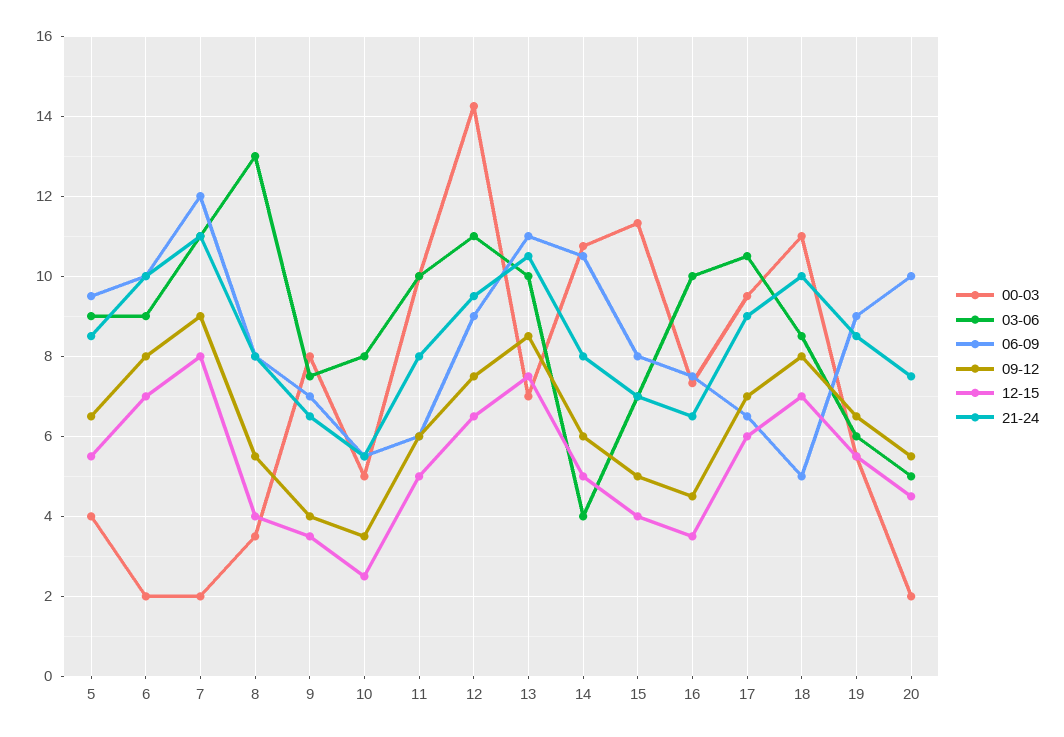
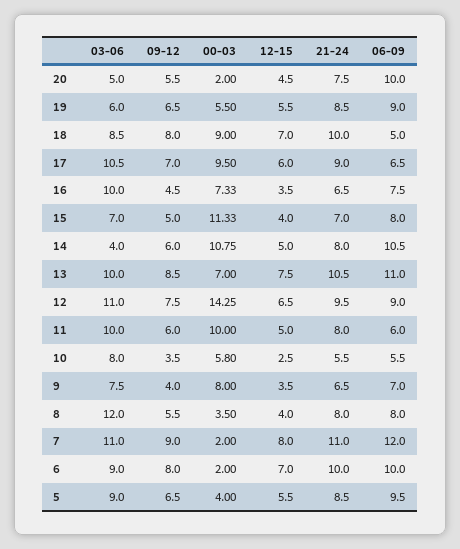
03-06, 8: 13 -> 12
00-03, 10: 5 -> 5.8
00-03, 18: 11 -> 9

